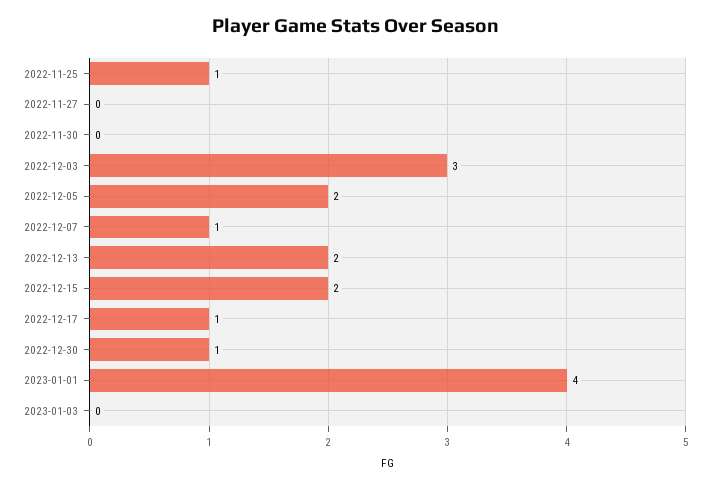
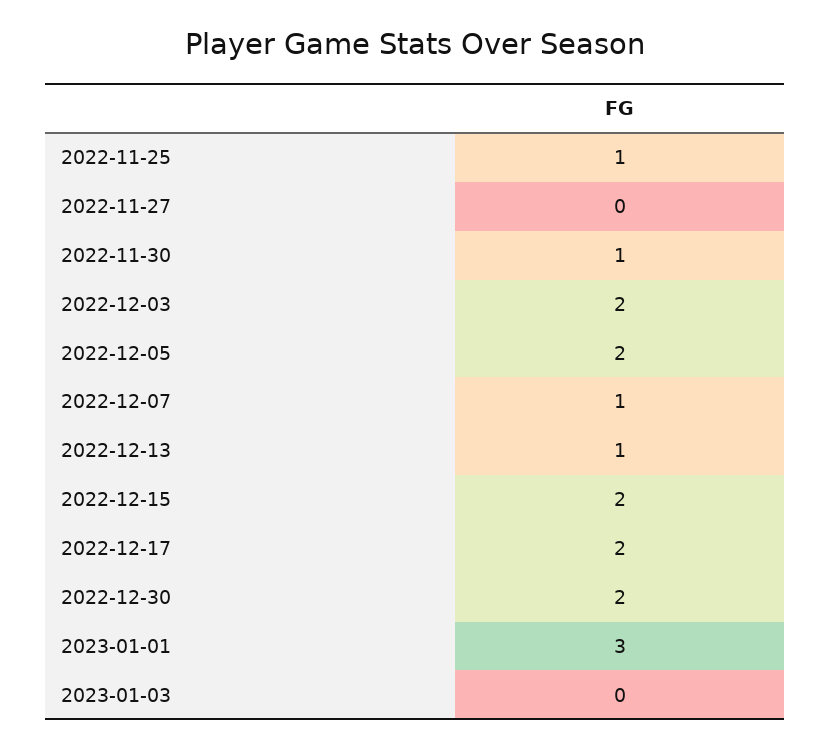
2022-11-30: 0 -> 1
2022-12-03: 3 -> 2
2022-12-13: 2 -> 1
2022-12-17: 1 -> 2
2022-12-30: 1 -> 2
2023-01-01: 4 -> 3

